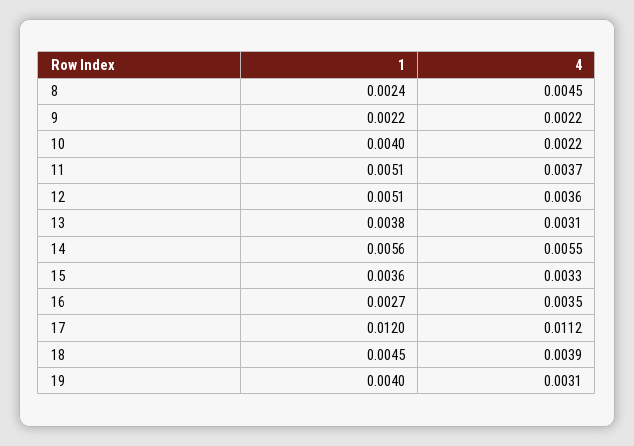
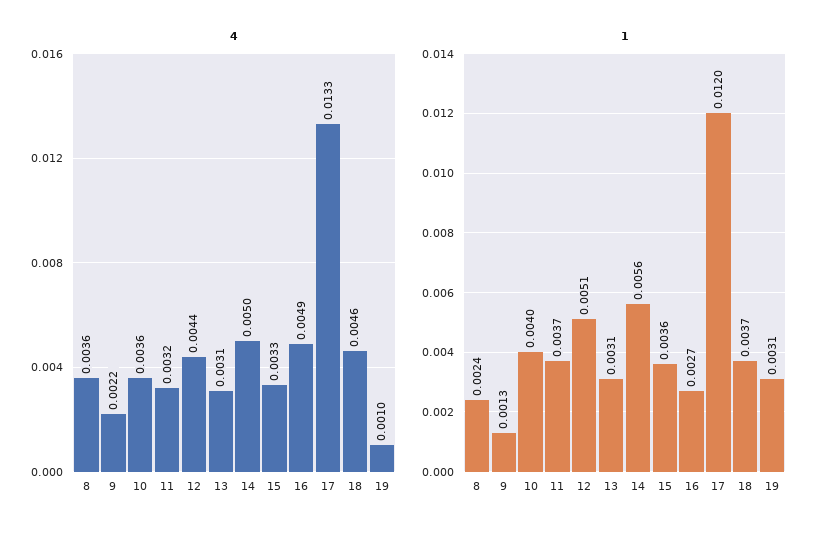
4, 8: 0.0045 -> 0.0036
1, 9: 0.0022 -> 0.0013
4, 10: 0.0022 -> 0.0036
1, 11: 0.0051 -> 0.0037
4, 11: 0.0037 -> 0.0032
4, 12: 0.0036 -> 0.0044
1, 13: 0.0038 -> 0.0031
4, 14: 0.0055 -> 0.005
4, 16: 0.0035 -> 0.0049
4, 17: 0.0112 -> 0.0133
1, 18: 0.0045 -> 0.0037
4, 18: 0.0039 -> 0.0046
1, 19: 0.004 -> 0.0031
4, 19: 0.0031 -> 0.001

